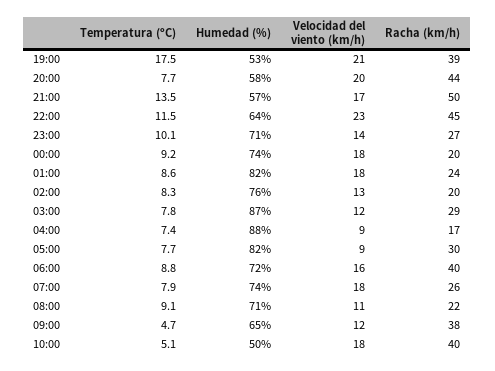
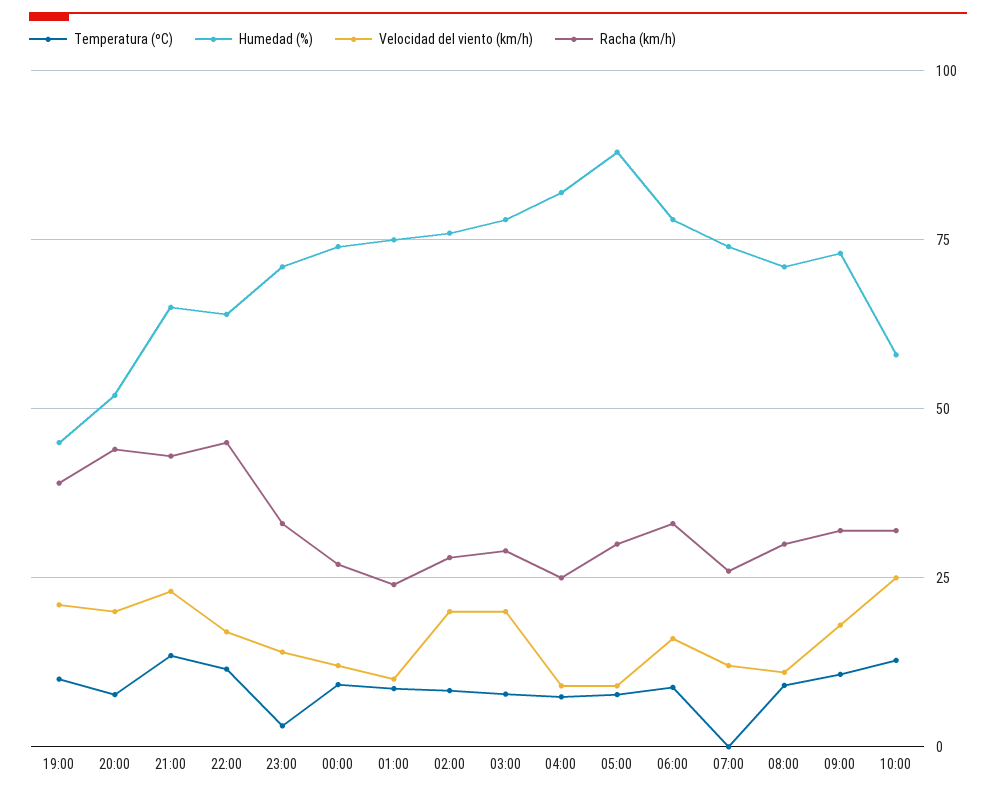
Temperatura (ºC), 19:00: 17.5 -> 10
Humedad (%), 19:00: 53 -> 45
Humedad (%), 20:00: 58 -> 52.5
Humedad (%), 21:00: 57 -> 65
Velocidad del viento (km/h), 21:00: 17 -> 22.5
Racha (km/h), 21:00: 50 -> 42.5
Velocidad del viento (km/h), 22:00: 23 -> 17.5
Temperatura (ºC), 23:00: 10.1 -> 2.5
Racha (km/h), 23:00: 27 -> 32.5
Velocidad del viento (km/h), 00:00: 18 -> 12.5
Racha (km/h), 00:00: 20 -> 27.5
Humedad (%), 01:00: 82 -> 75
Velocidad del viento (km/h), 01:00: 18 -> 10
Velocidad del viento (km/h), 02:00: 13 -> 20
Racha (km/h), 02:00: 20 -> 27.5
Humedad (%), 03:00: 87 -> 77.5
Velocidad del viento (km/h), 03:00: 12 -> 20
Humedad (%), 04:00: 88 -> 82.5
Racha (km/h), 04:00: 17 -> 25
Humedad (%), 05:00: 82 -> 87.5
Humedad (%), 06:00: 72 -> 77.5
Racha (km/h), 06:00: 40 -> 32.5
Temperatura (ºC), 07:00: 7.9 -> 0
Velocidad del viento (km/h), 07:00: 18 -> 12.5
Racha (km/h), 08:00: 22 -> 30
Temperatura (ºC), 09:00: 4.7 -> 10
Humedad (%), 09:00: 65 -> 72.5
Velocidad del viento (km/h), 09:00: 12 -> 17.5
Racha (km/h), 09:00: 38 -> 32.5
Temperatura (ºC), 10:00: 5.1 -> 12.5
Humedad (%), 10:00: 50 -> 57.5
Velocidad del viento (km/h), 10:00: 18 -> 25
Racha (km/h), 10:00: 40 -> 32.5

